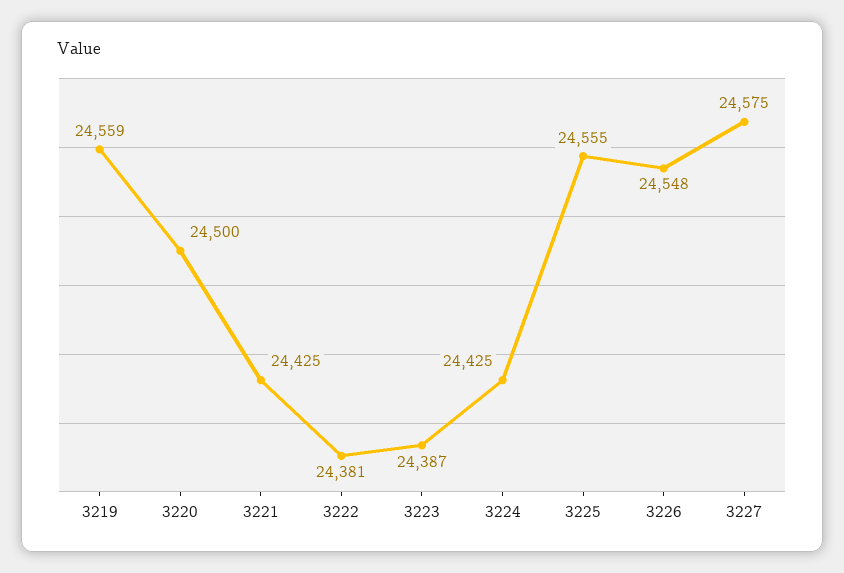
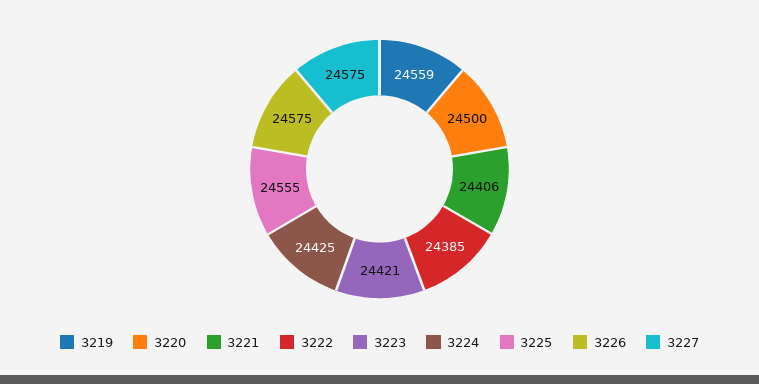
3221: 24425 -> 24406
3222: 24381 -> 24385
3223: 24387 -> 24421
3226: 24548 -> 24575

